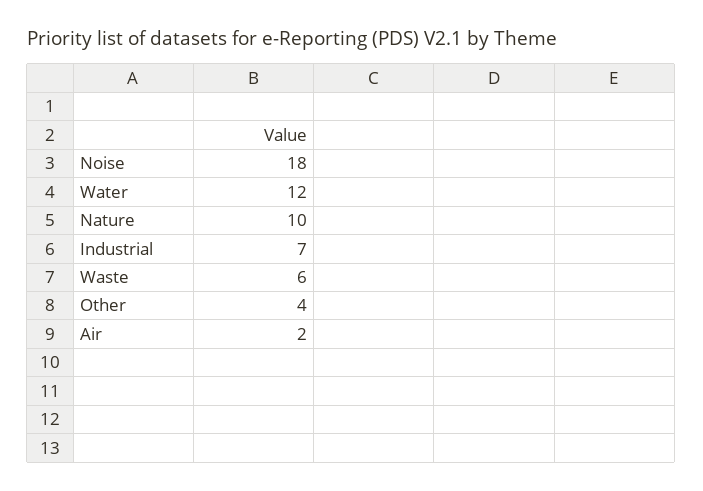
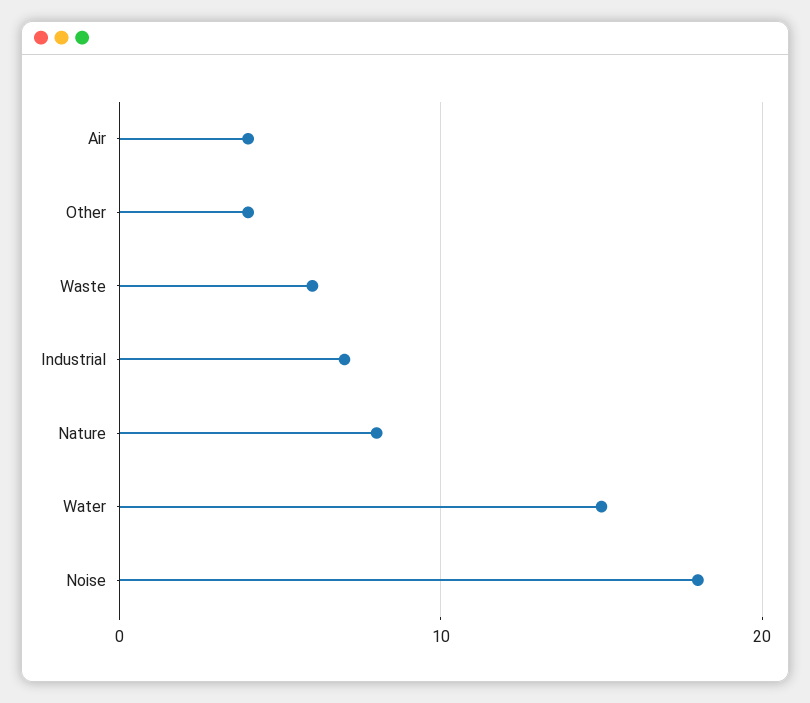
Water: 12 -> 15
Nature: 10 -> 8
Air: 2 -> 4

